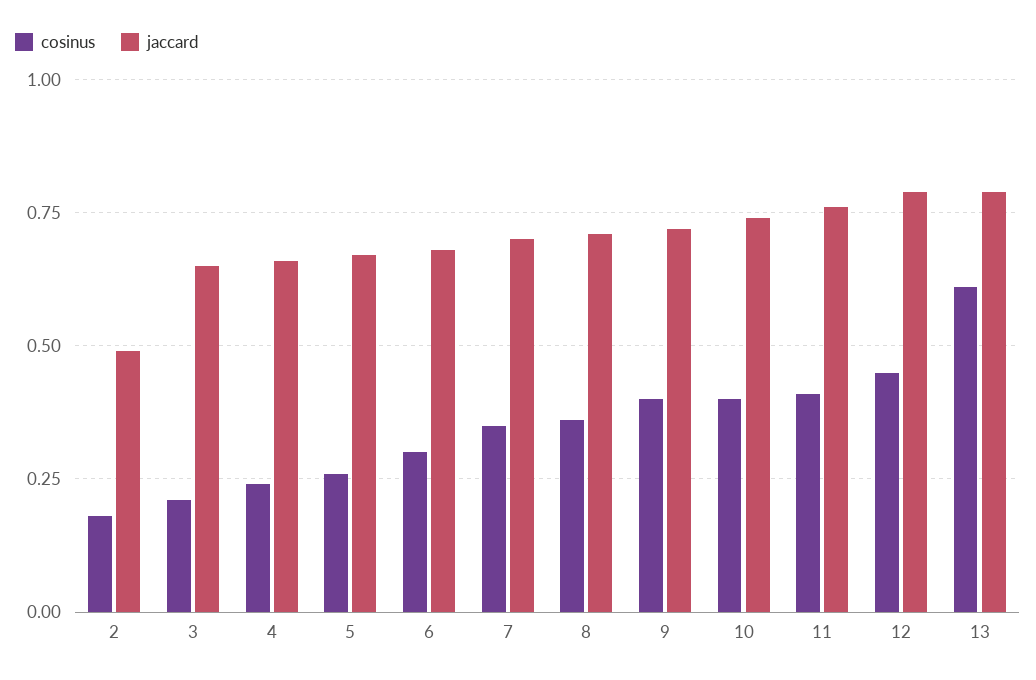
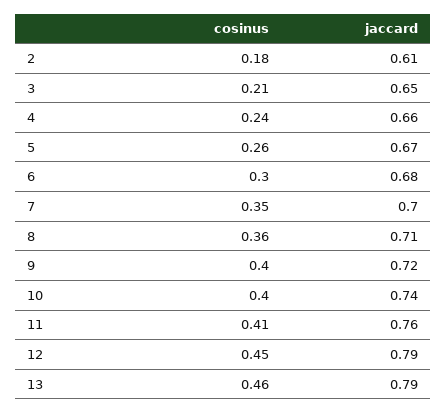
jaccard, 2: 0.5 -> 0.61
cosinus, 13: 0.6 -> 0.46

